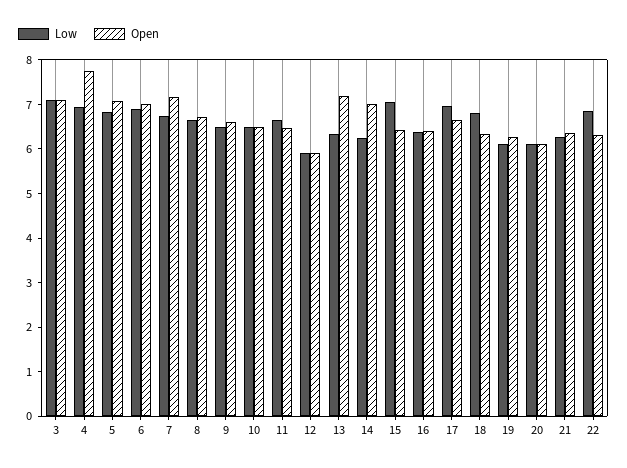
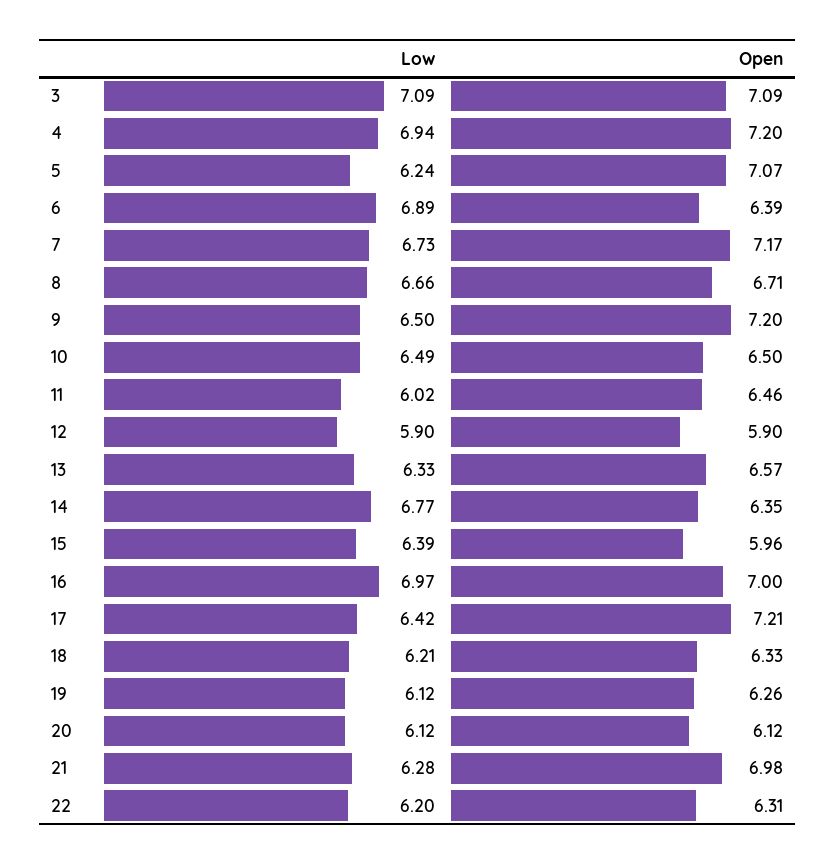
Open, 4: 7.8 -> 7.2
Low, 5: 6.8 -> 6.24
Open, 6: 7 -> 6.39
Open, 9: 6.6 -> 7.2
Low, 11: 6.6 -> 6.02
Open, 13: 7.2 -> 6.57
Low, 14: 6.2 -> 6.77
Open, 14: 7 -> 6.35
Low, 15: 7 -> 6.39
Open, 15: 6.4 -> 5.96
Low, 16: 6.4 -> 6.97
Open, 16: 6.4 -> 7
Low, 17: 7 -> 6.42
Open, 17: 6.6 -> 7.21
Low, 18: 6.8 -> 6.21
Open, 21: 6.4 -> 6.98
Low, 22: 6.8 -> 6.2

